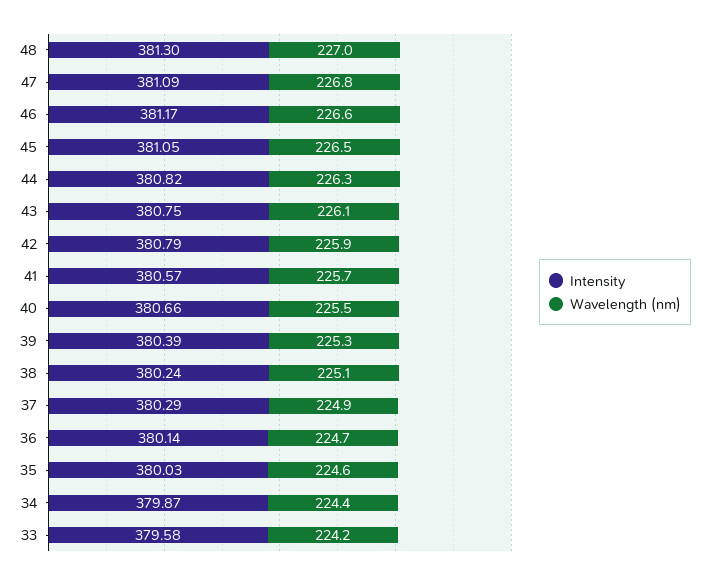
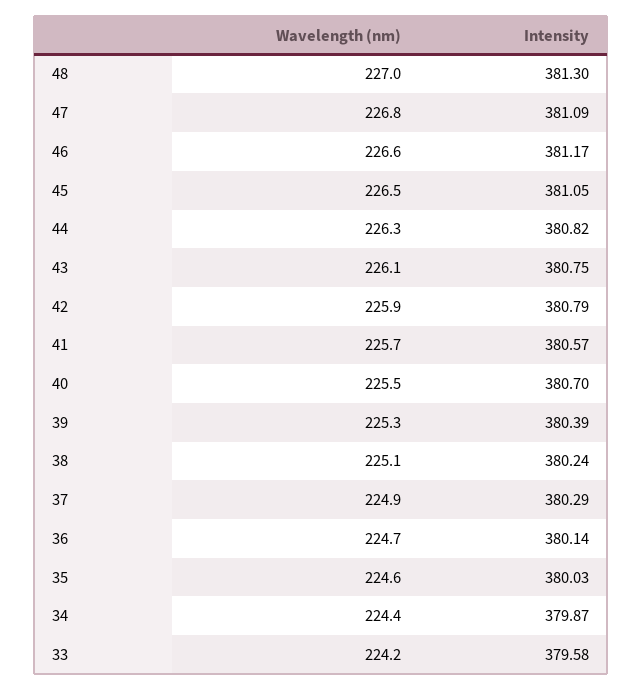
Intensity, 40: 380.66 -> 380.7

